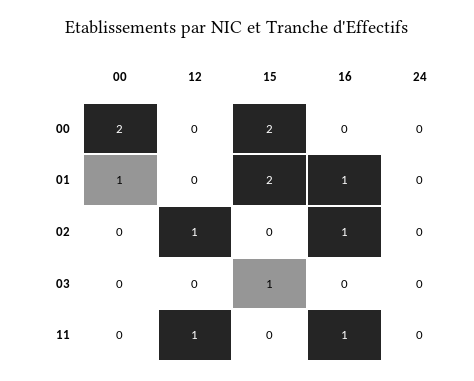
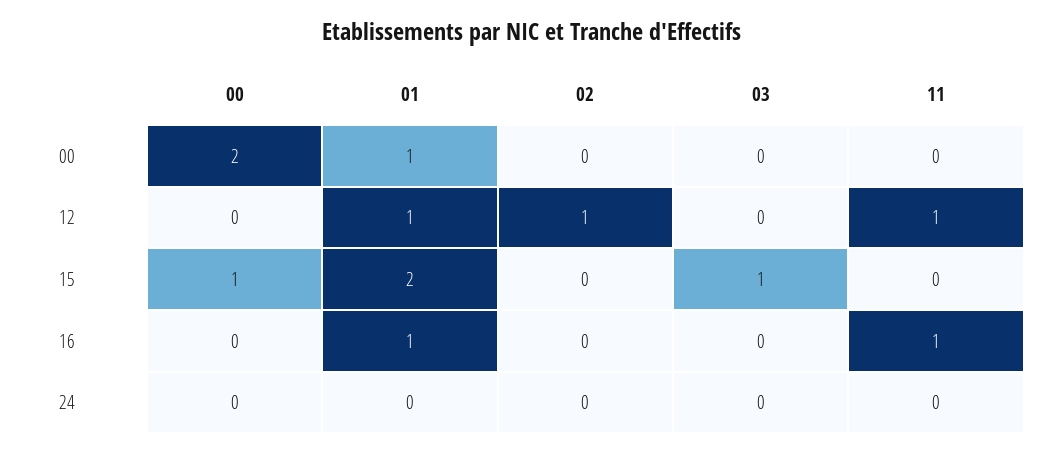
15, 00: 2 -> 1
12, 01: 0 -> 1
16, 02: 1 -> 0

